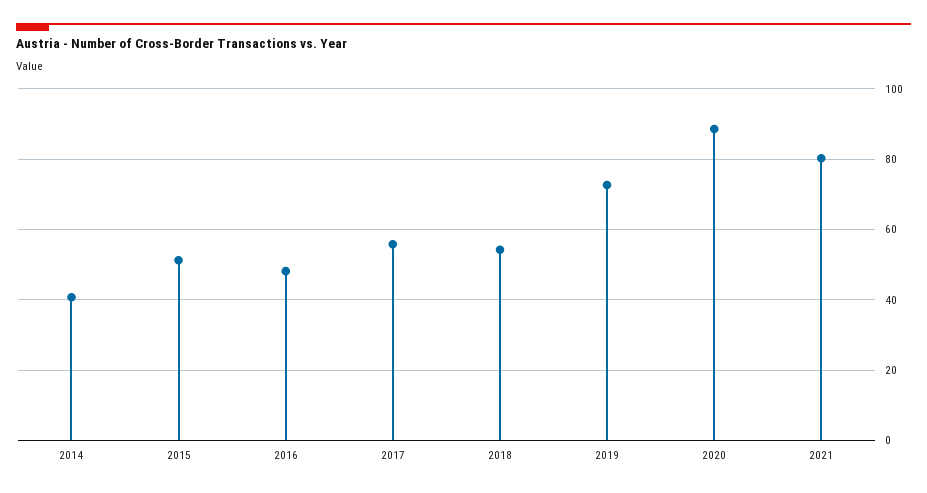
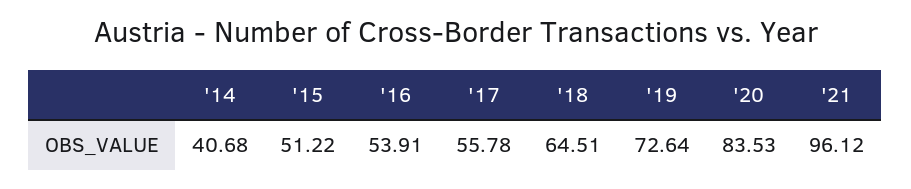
2016: 48 -> 53.91
2018: 54 -> 64.51
2020: 88 -> 83.53
2021: 80 -> 96.12

